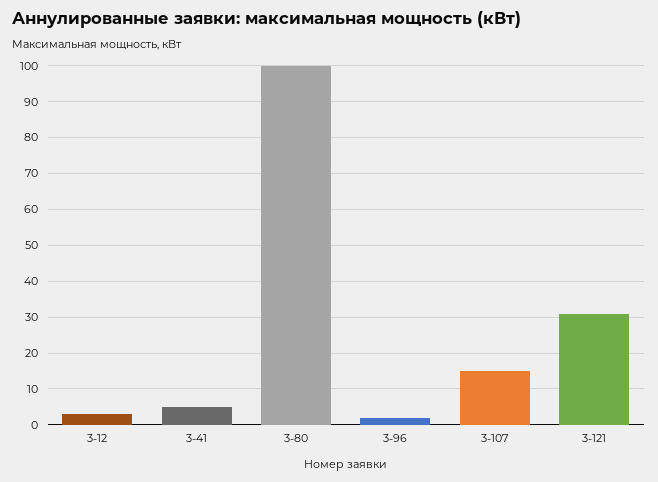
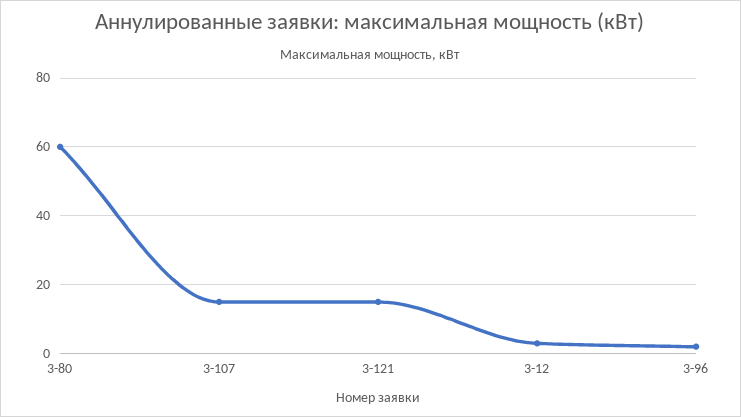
3-41: 5 -> none
3-80: 100 -> 60
3-121: 30 -> 15

